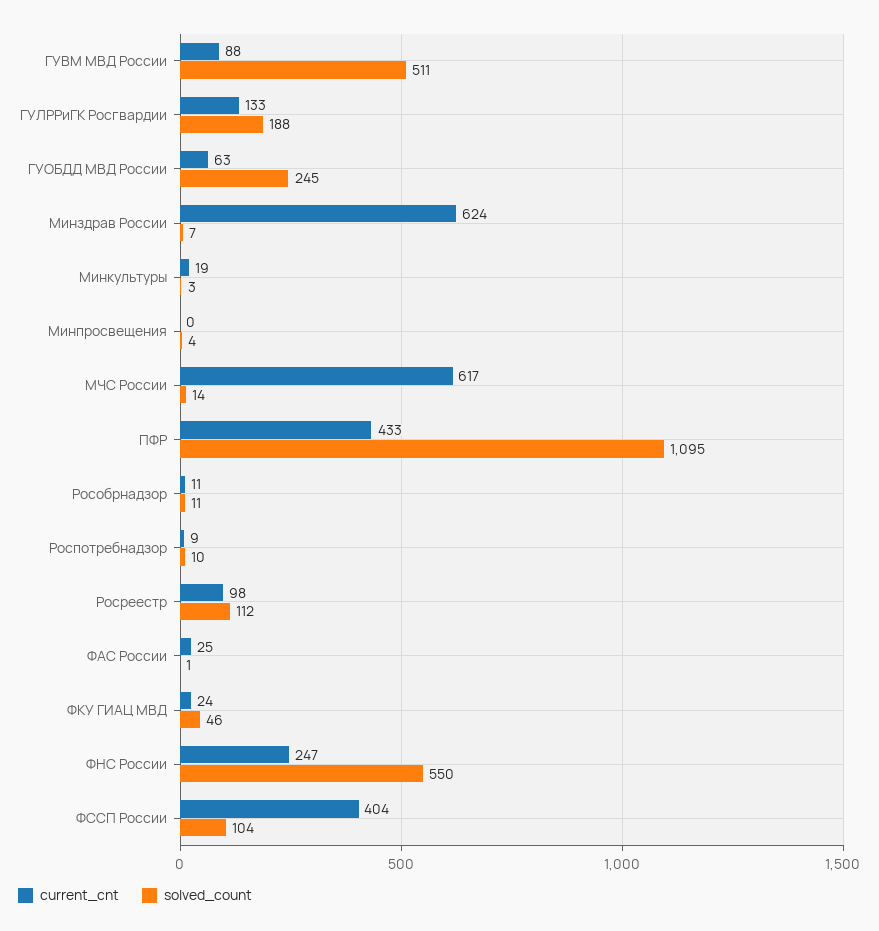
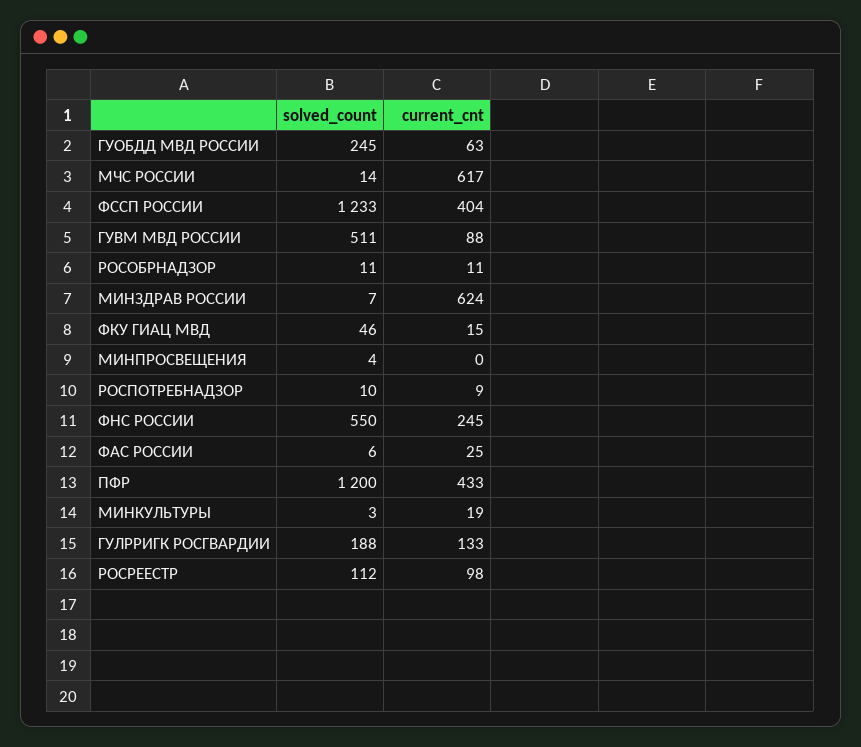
solved_count, ПФР: 1095 -> 1200
solved_count, ФАС России: 1 -> 6
current_cnt, ФКУ ГИАЦ МВД: 24 -> 15
current_cnt, ФНС России: 247 -> 245
solved_count, ФССП России: 104 -> 1233

